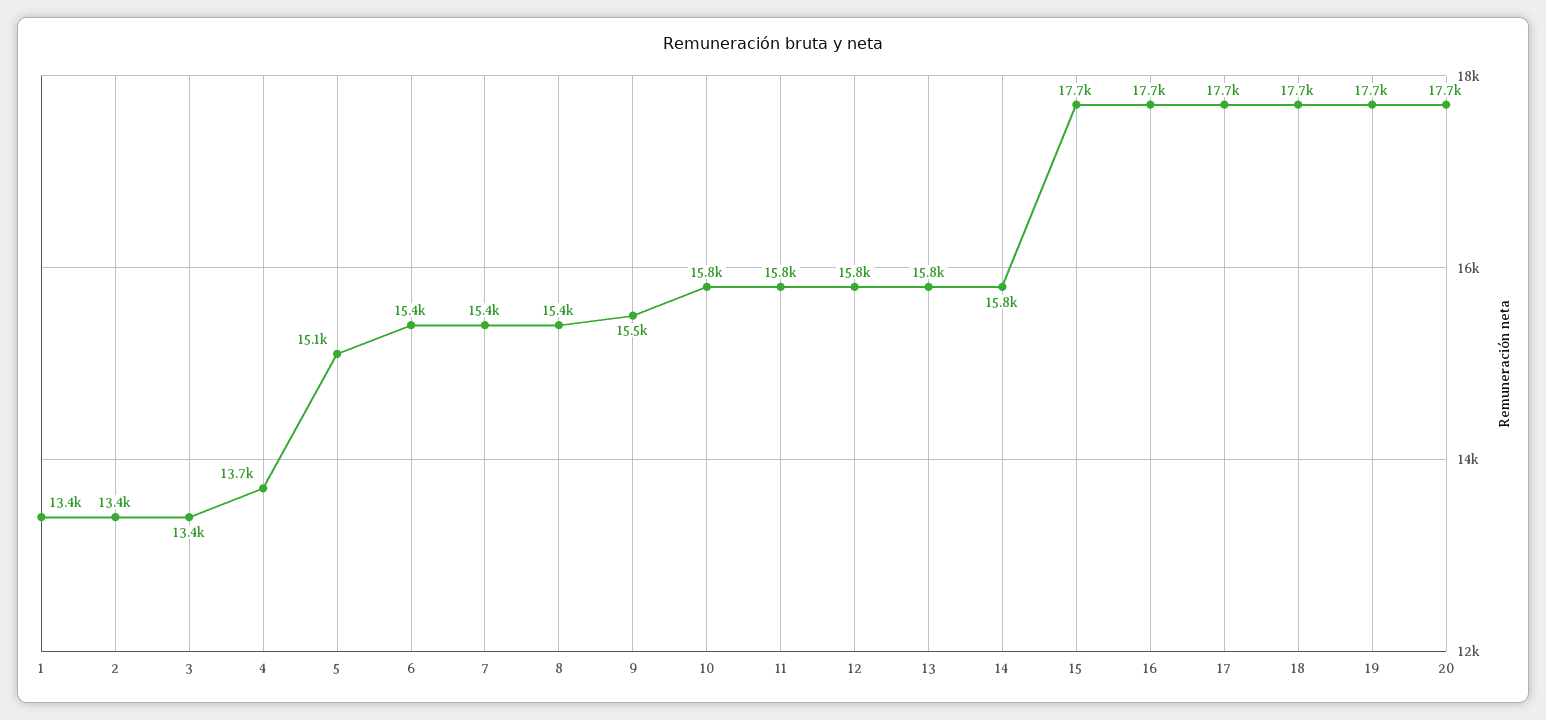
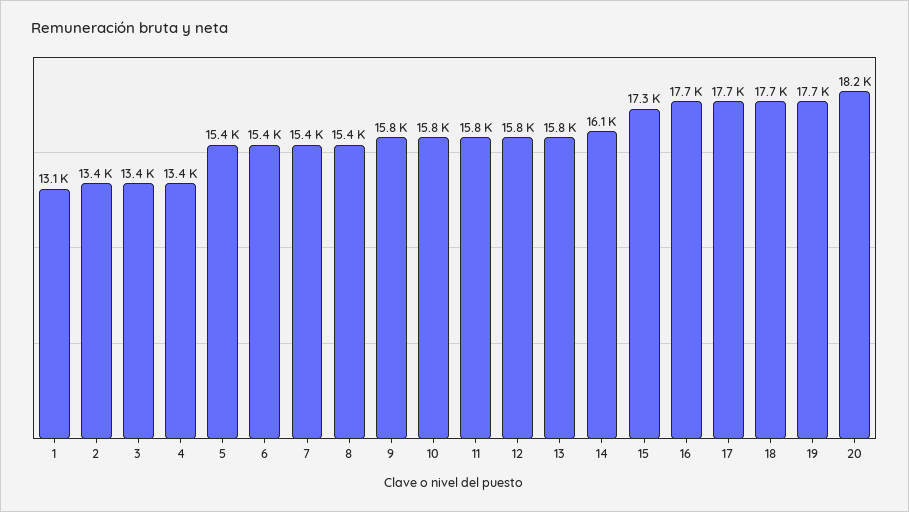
1: 13400 -> 13100
4: 13700 -> 13400
5: 15100 -> 15400
9: 15500 -> 15800
14: 15800 -> 16100
15: 17700 -> 17300
20: 17700 -> 18200

